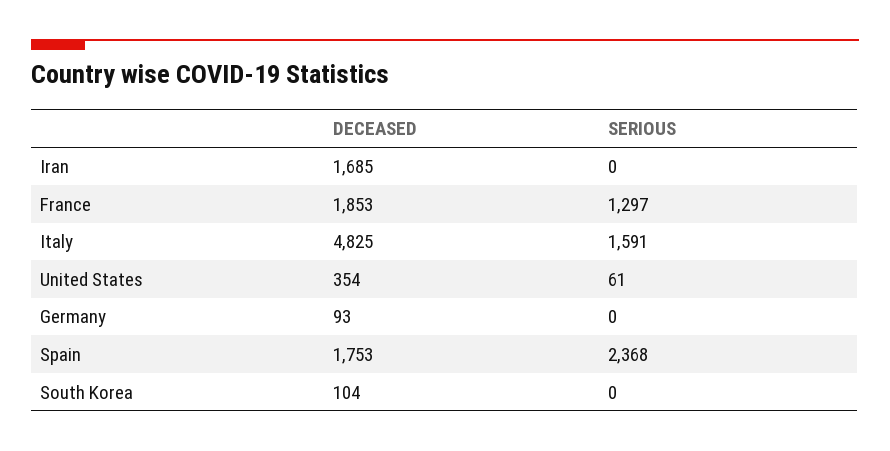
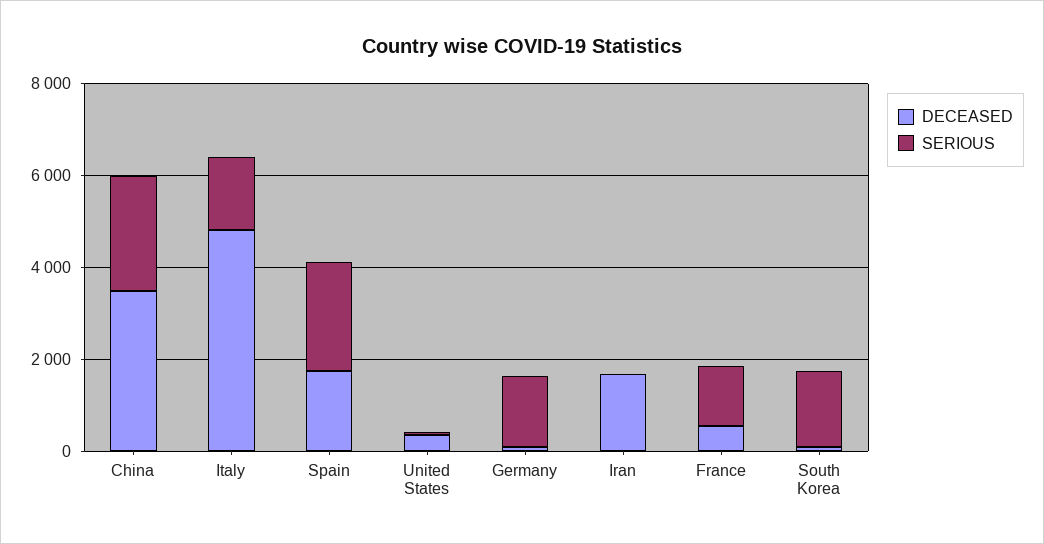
DECEASED, France: 1853 -> 500
SERIOUS, Germany: 0 -> 1500
SERIOUS, South Korea: 0 -> 1500
DECEASED, China: none -> 3500
SERIOUS, China: none -> 2500

